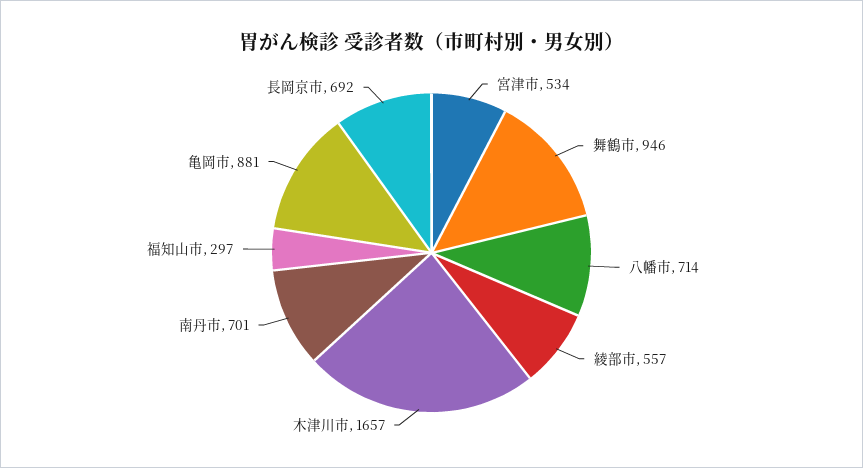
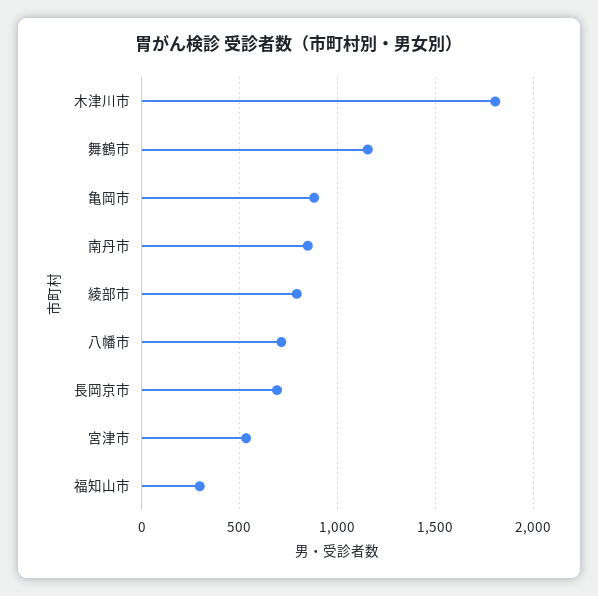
舞鶴市: 946 -> 1150
綾部市: 557 -> 800
木津川市: 1657 -> 1800
南丹市: 701 -> 850

